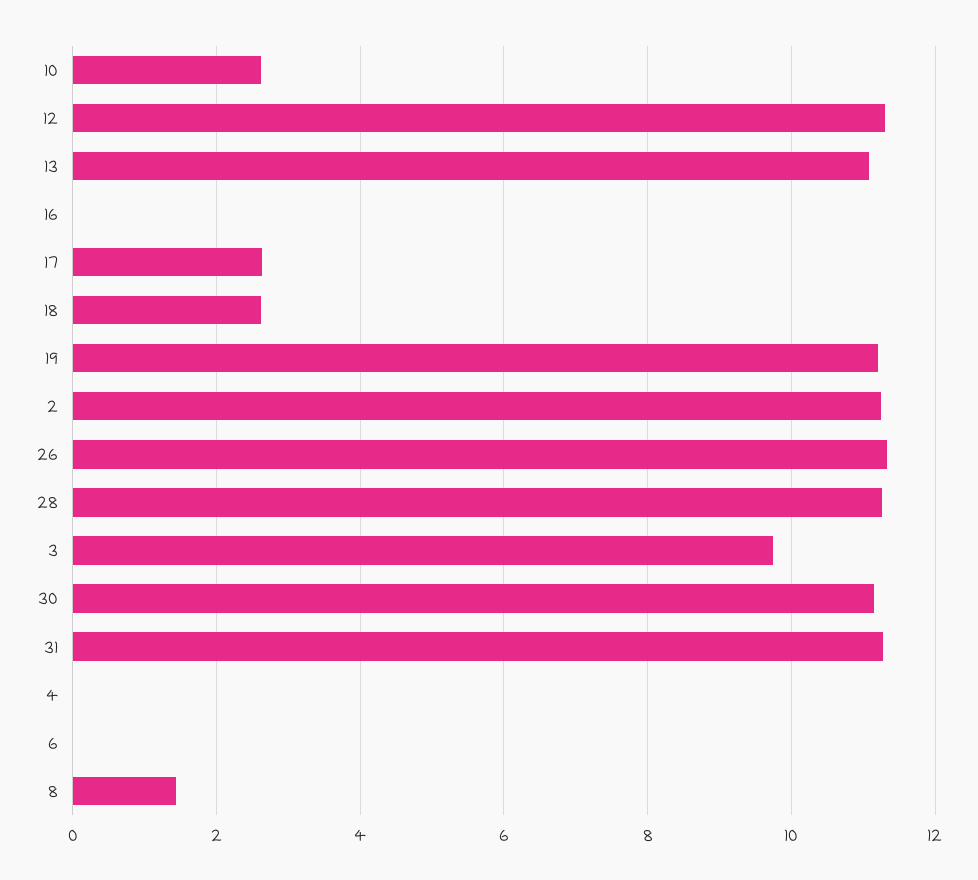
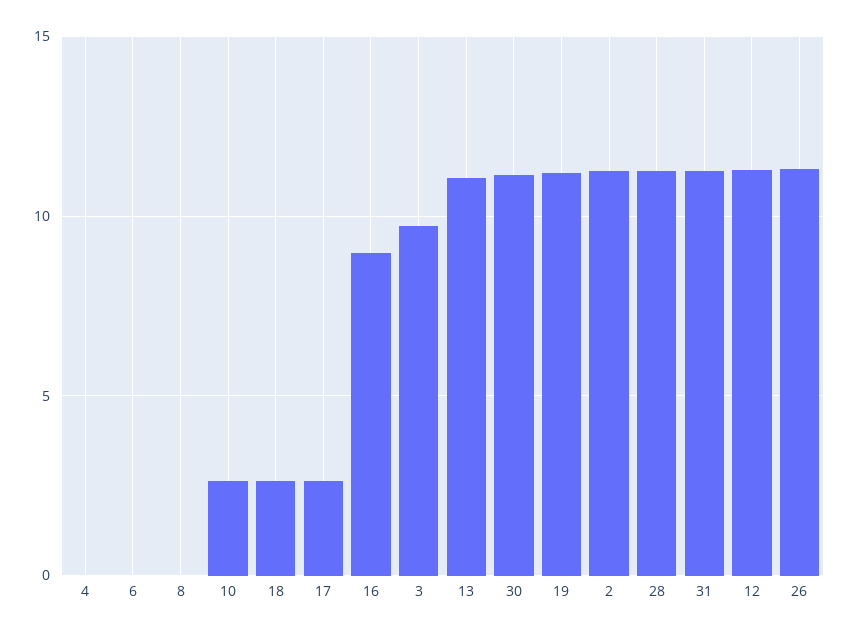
16: 0 -> 9
8: 1.4 -> 0

